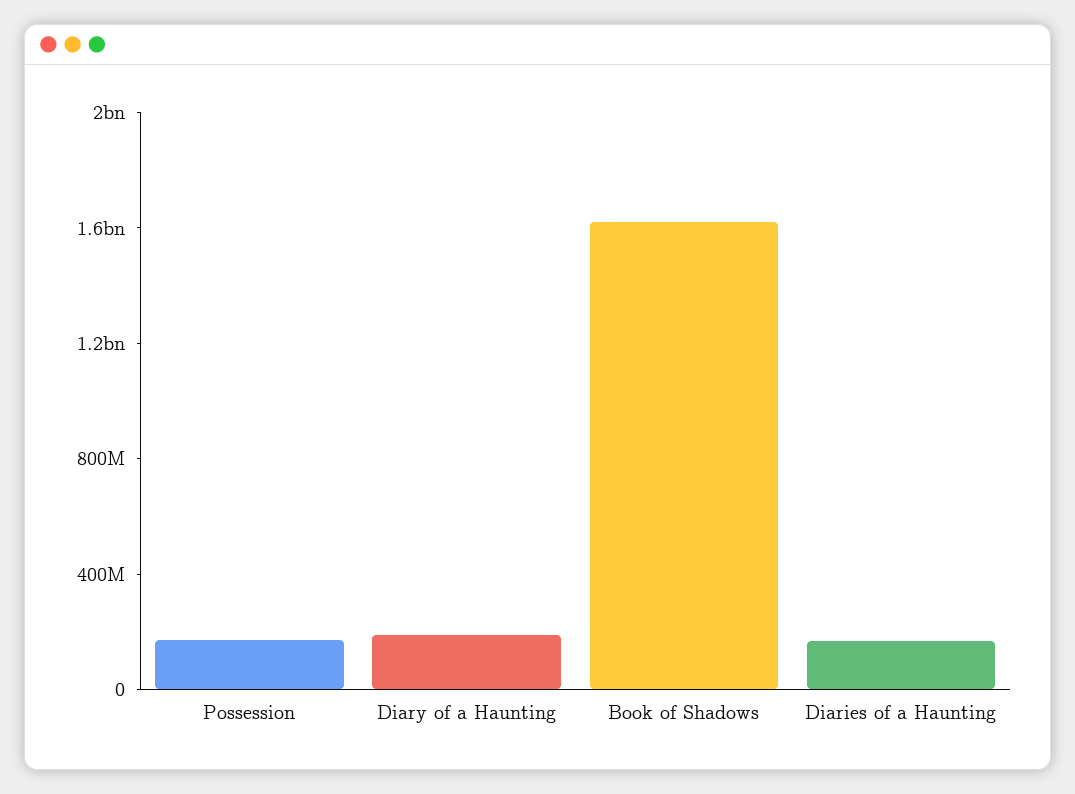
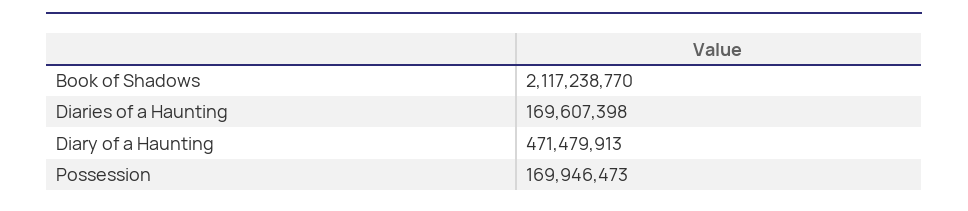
Diary of a Haunting: 200000000 -> 471479913
Book of Shadows: 1600000000 -> 2117238770

